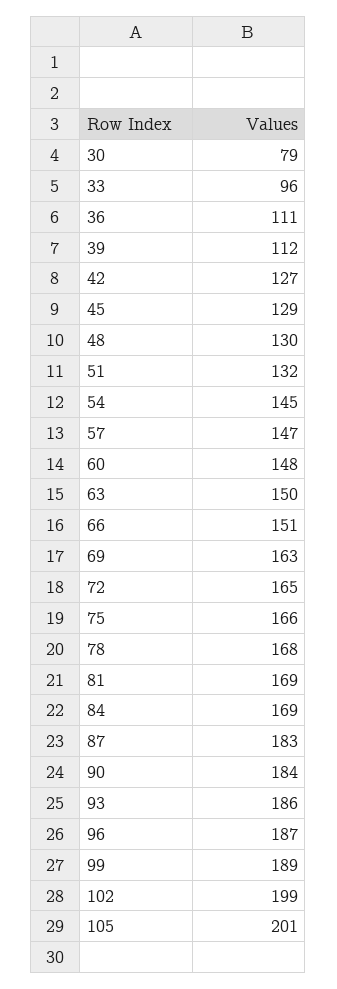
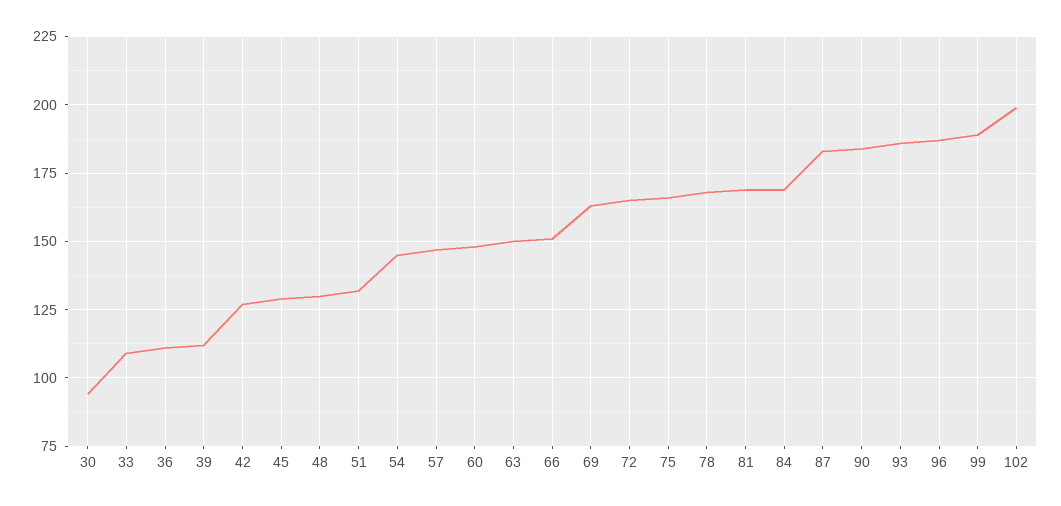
30: 79 -> 95
33: 96 -> 110
105: 201 -> none

